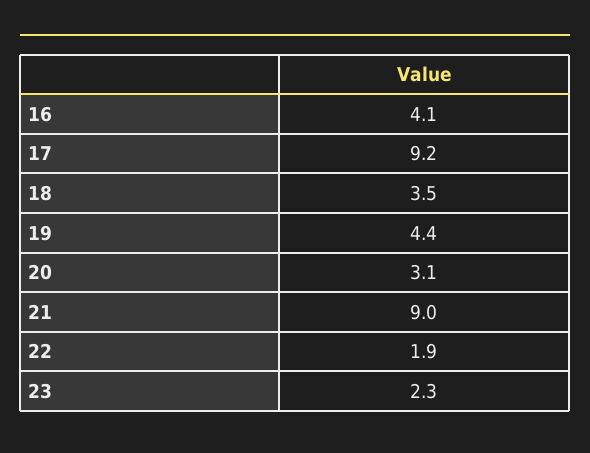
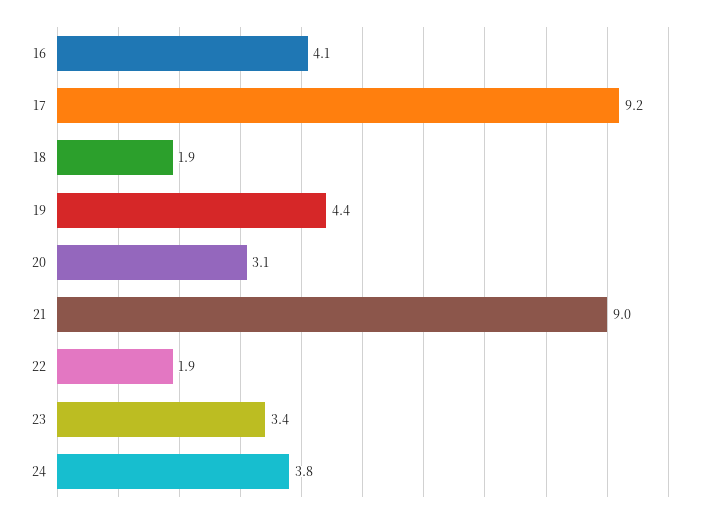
18: 3.5 -> 1.9
23: 2.3 -> 3.4
24: none -> 3.8

